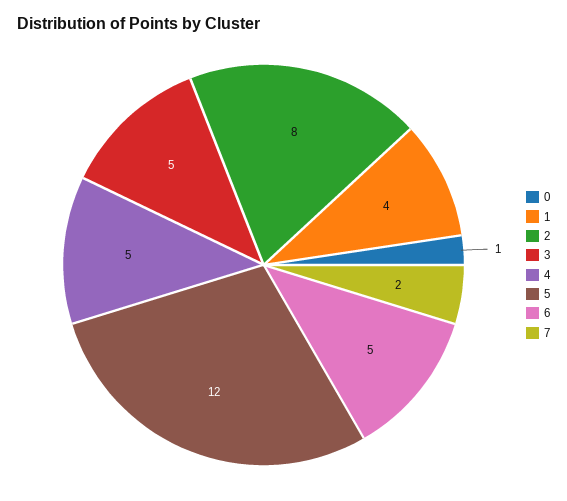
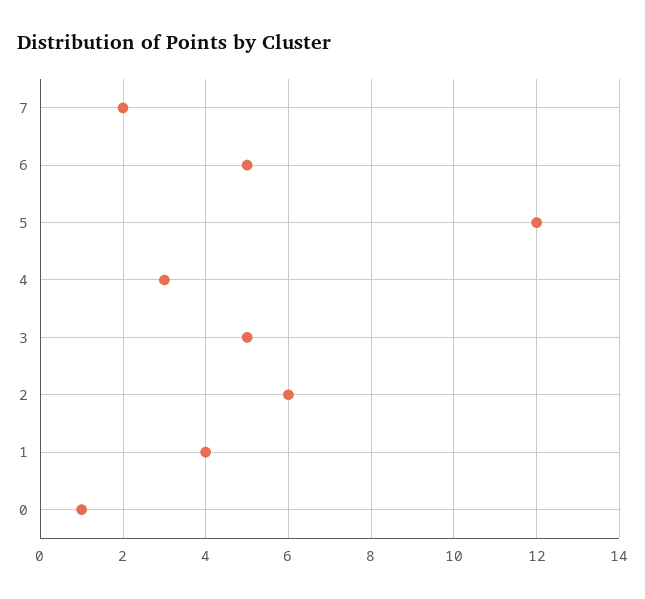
2: 8 -> 6
4: 5 -> 3

